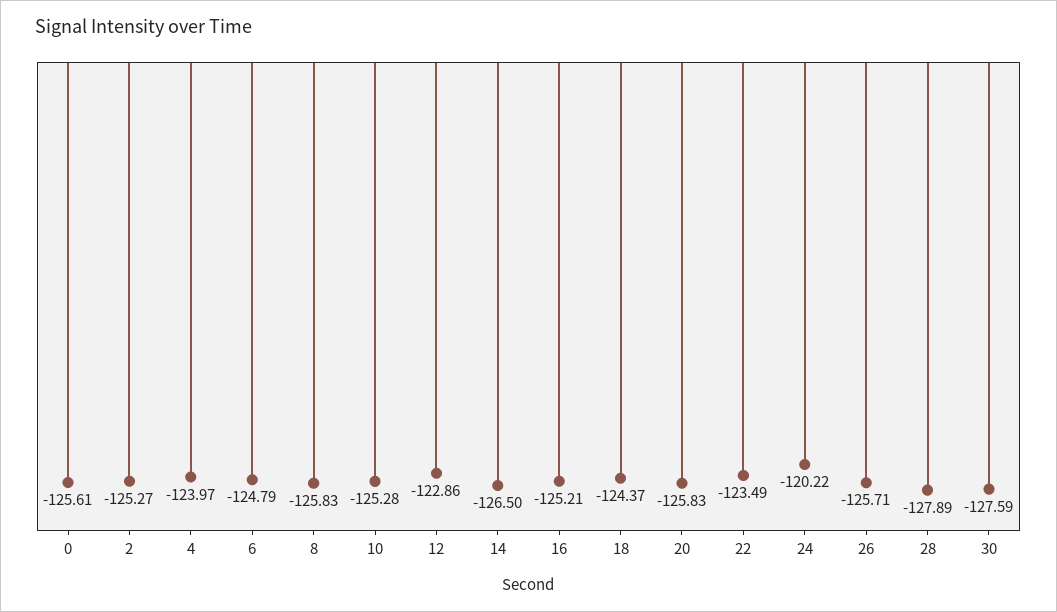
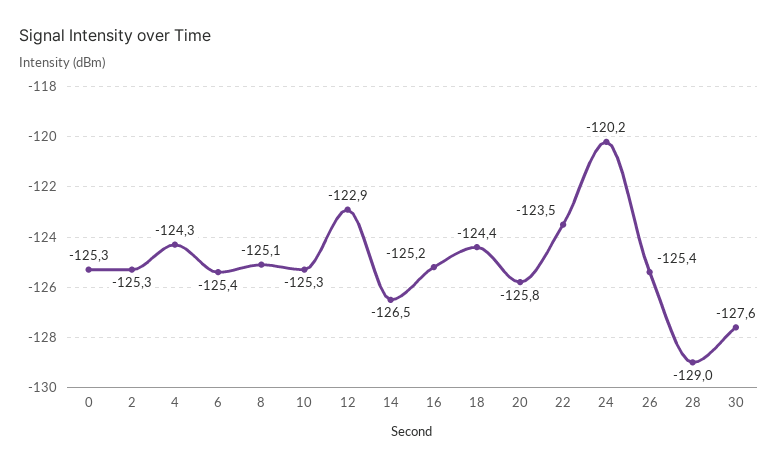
0: -125.61 -> -125.3
4: -123.97 -> -124.3
6: -124.79 -> -125.4
8: -125.83 -> -125.1
26: -125.71 -> -125.4
28: -127.89 -> -129

